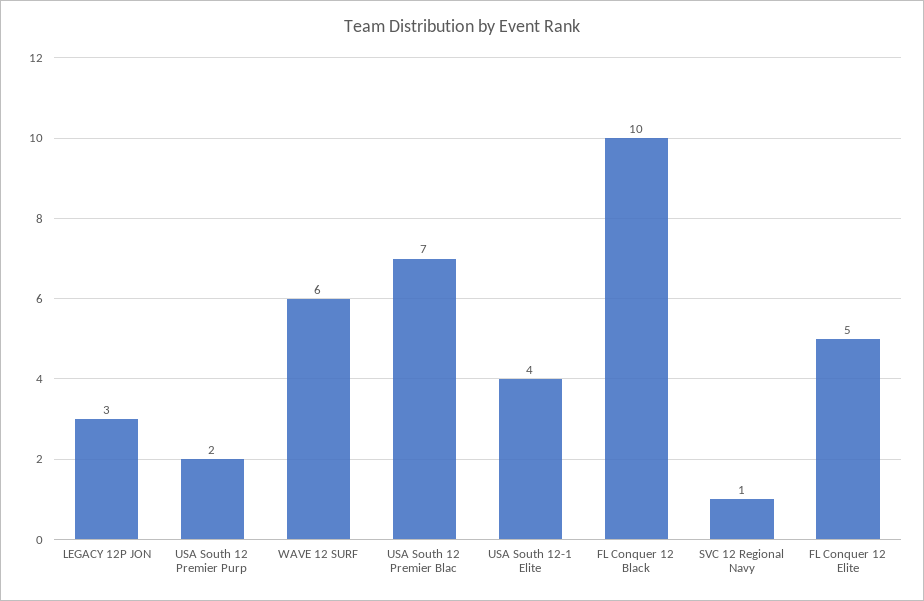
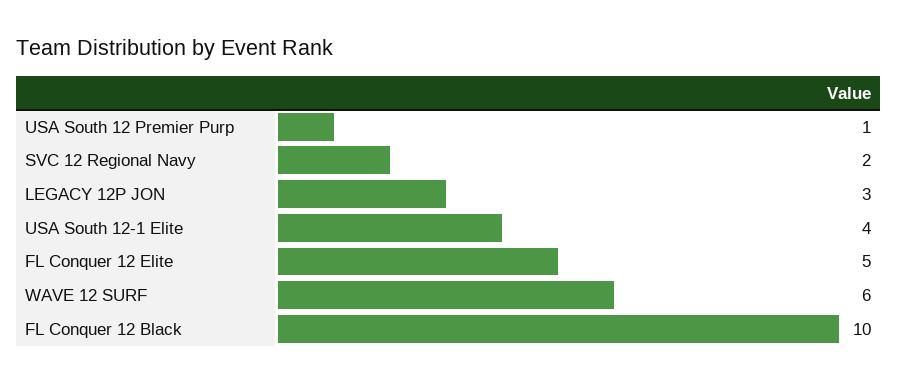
USA South 12 Premier Purp: 2 -> 1
USA South 12 Premier Blac: 7 -> none
SVC 12 Regional Navy: 1 -> 2

